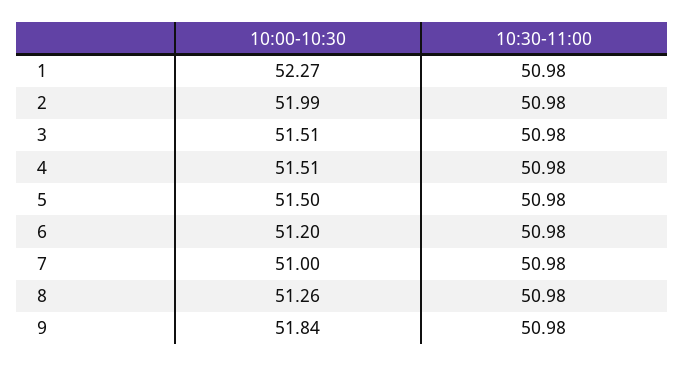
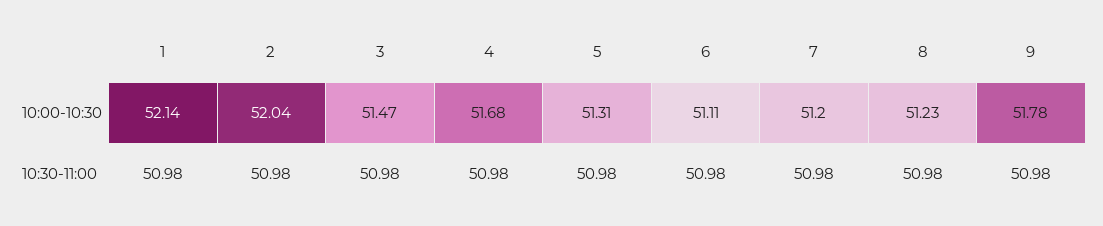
10:00-10:30, 1: 52.27 -> 52.14
10:00-10:30, 2: 51.99 -> 52.04
10:00-10:30, 3: 51.51 -> 51.47
10:00-10:30, 4: 51.51 -> 51.68
10:00-10:30, 5: 51.5 -> 51.31
10:00-10:30, 6: 51.2 -> 51.11
10:00-10:30, 7: 51 -> 51.2
10:00-10:30, 8: 51.26 -> 51.23
10:00-10:30, 9: 51.84 -> 51.78

